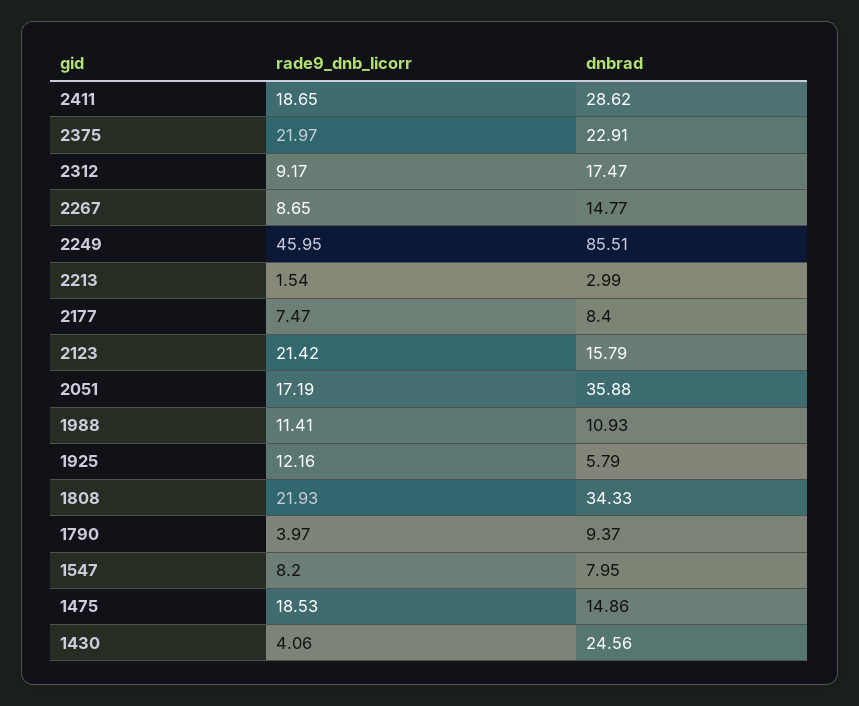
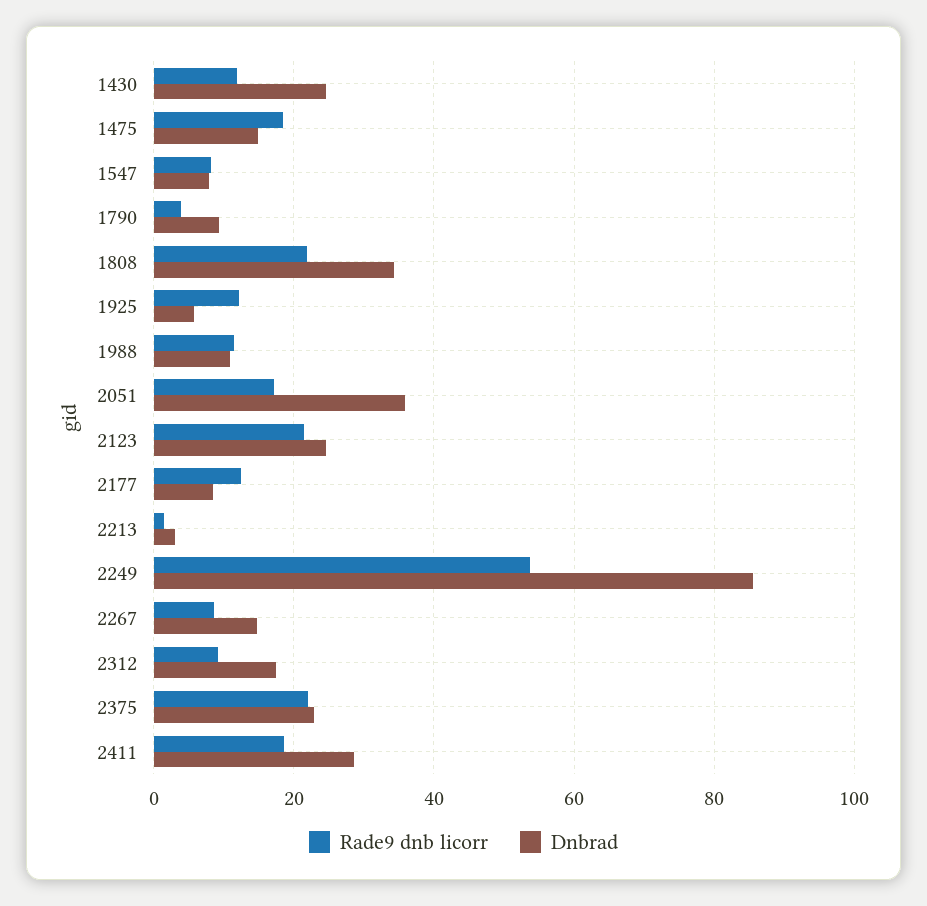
rade9_dnb_licorr, 2249: 45.95 -> 54
rade9_dnb_licorr, 2177: 7.47 -> 12
dnbrad, 2123: 15.79 -> 24
rade9_dnb_licorr, 1430: 4.06 -> 12

